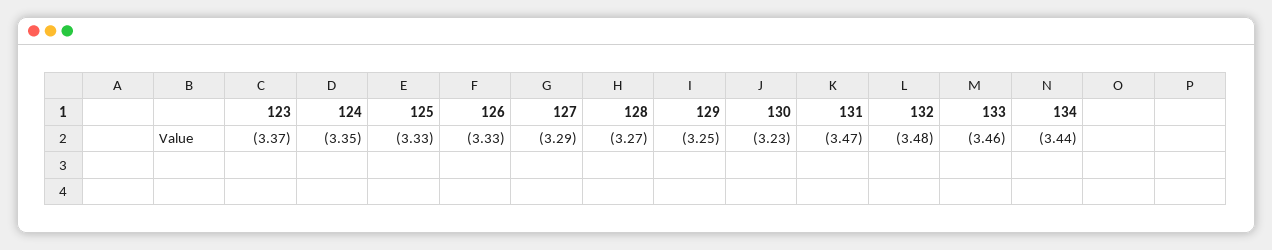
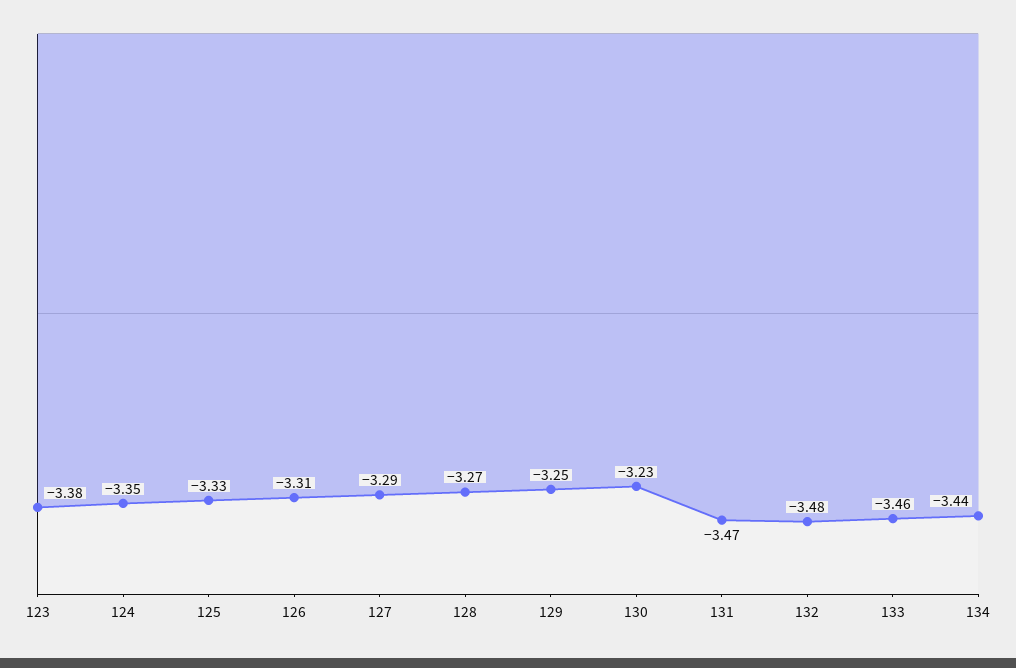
123: -3.37 -> -3.38
126: -3.33 -> -3.31

